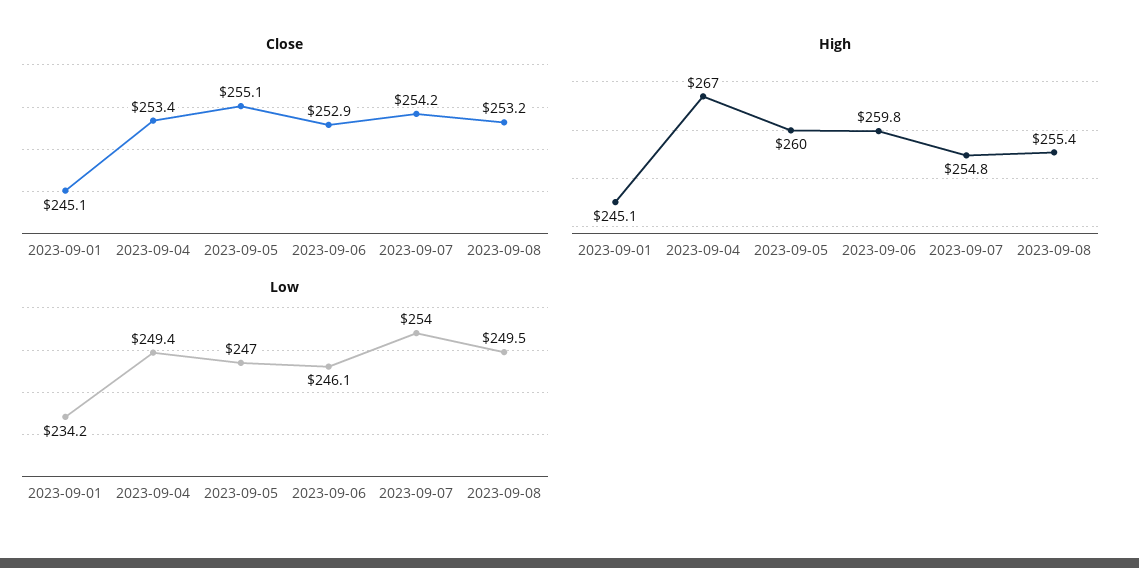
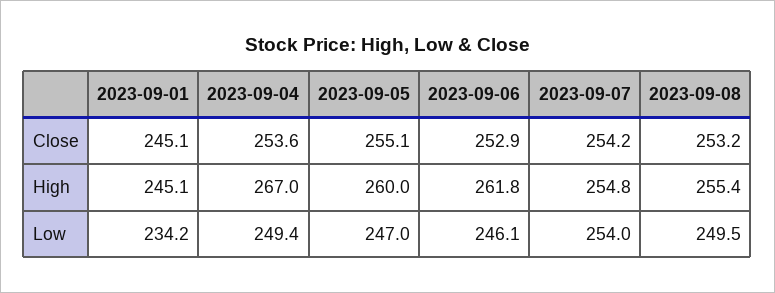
Close, 2023-09-04: 253.4 -> 253.6
High, 2023-09-06: 259.8 -> 261.8

